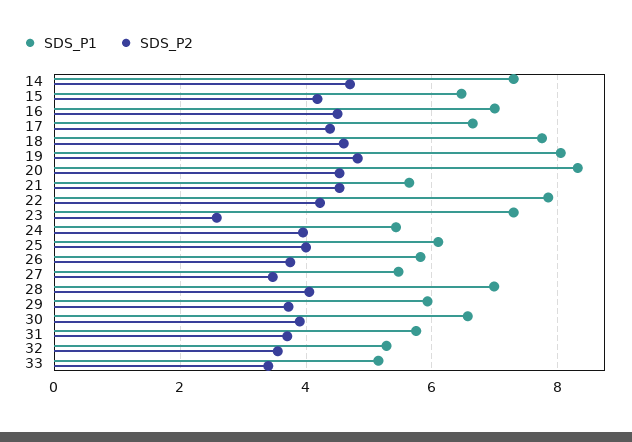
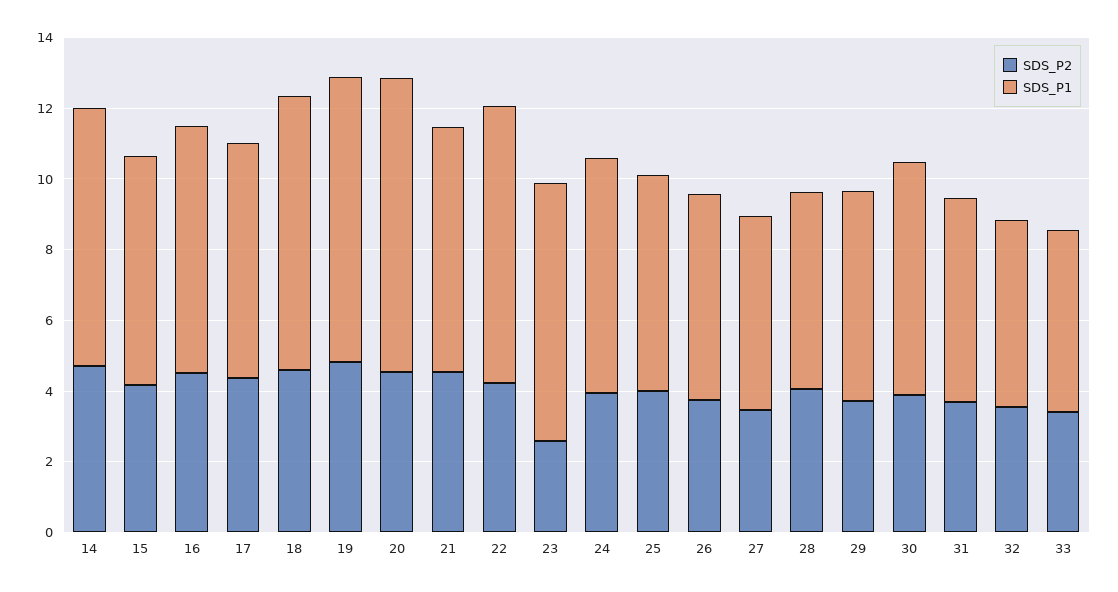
SDS_P1, 21: 5.6 -> 7
SDS_P1, 24: 5.4 -> 6.5
SDS_P1, 28: 7 -> 5.5

